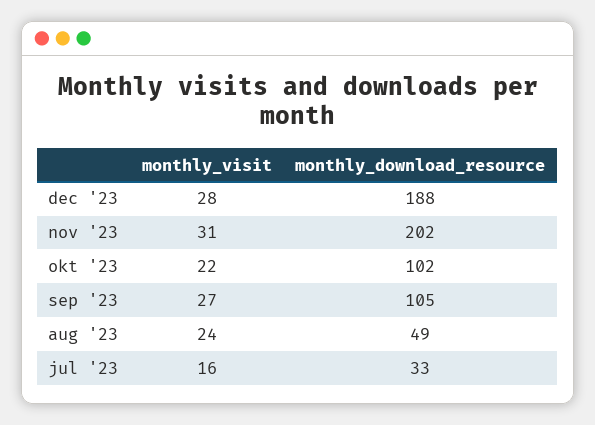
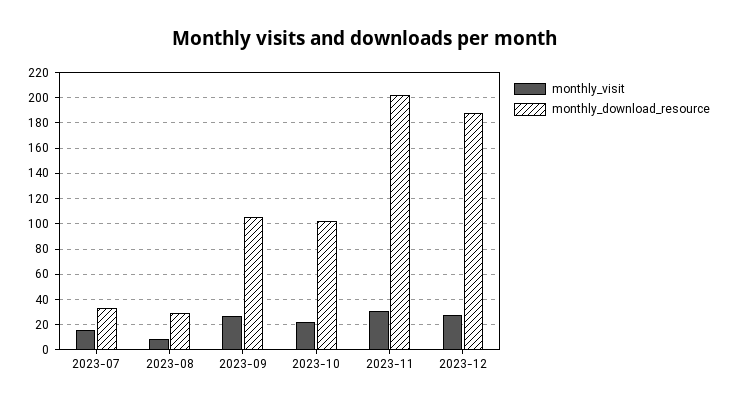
monthly_visit, aug '23: 24 -> 10
monthly_download_resource, aug '23: 49 -> 30

